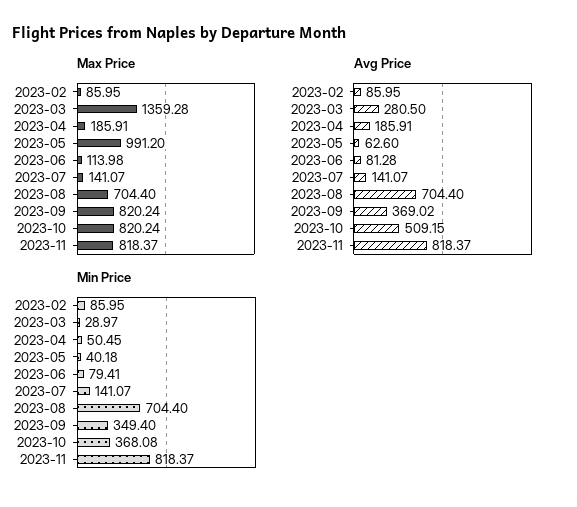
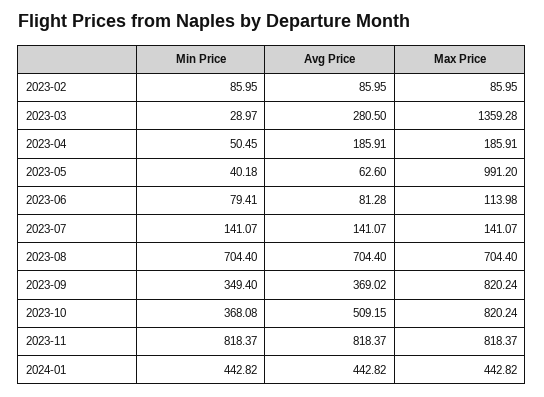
Min Price, 2024-01: none -> 442.82
Avg Price, 2024-01: none -> 442.82
Max Price, 2024-01: none -> 442.82

